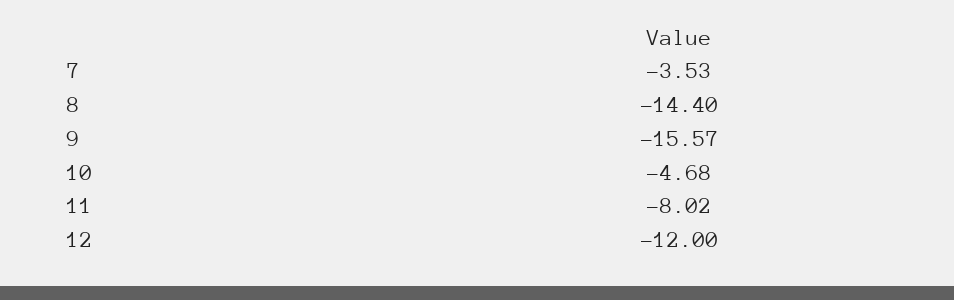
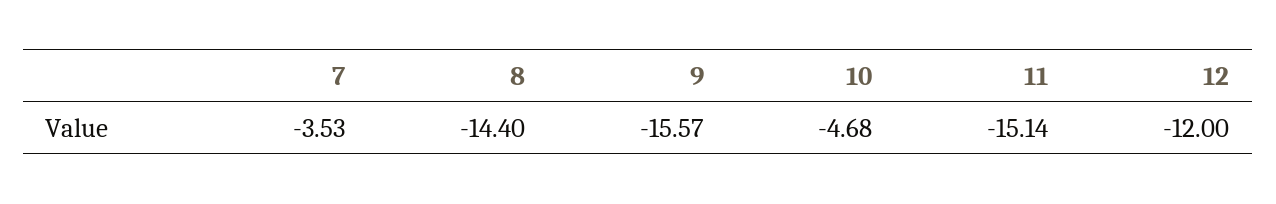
11: -8.02 -> -15.14

